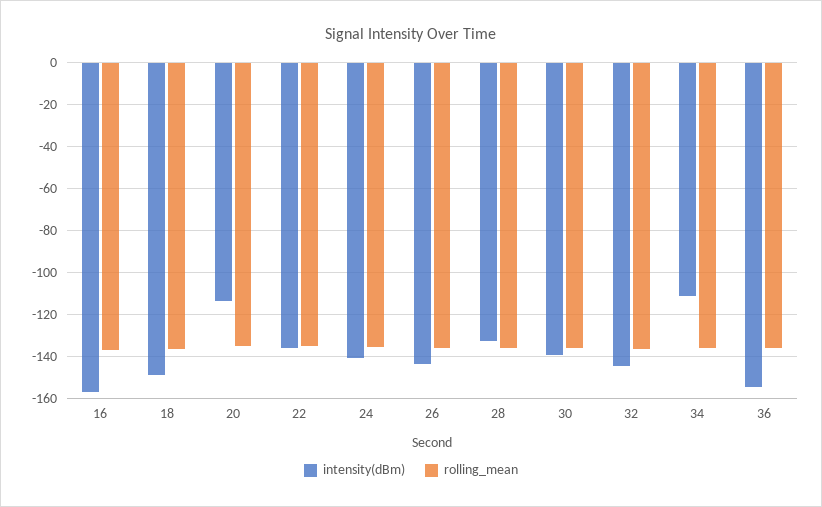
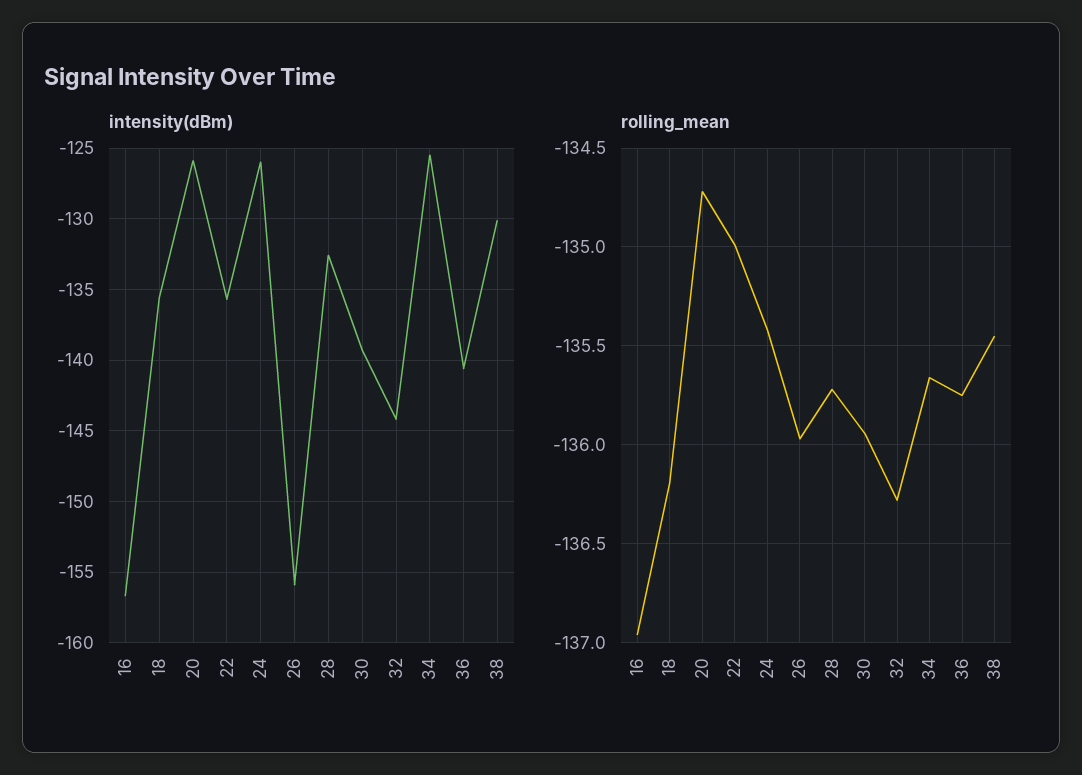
intensity(dBm), 18: -150 -> -135.5
intensity(dBm), 20: -115 -> -126
intensity(dBm), 24: -140 -> -126
intensity(dBm), 26: -145 -> -156
intensity(dBm), 34: -110 -> -125.5
intensity(dBm), 36: -155 -> -140.5
intensity(dBm), 38: none -> -130
rolling_mean, 38: none -> -135.45

